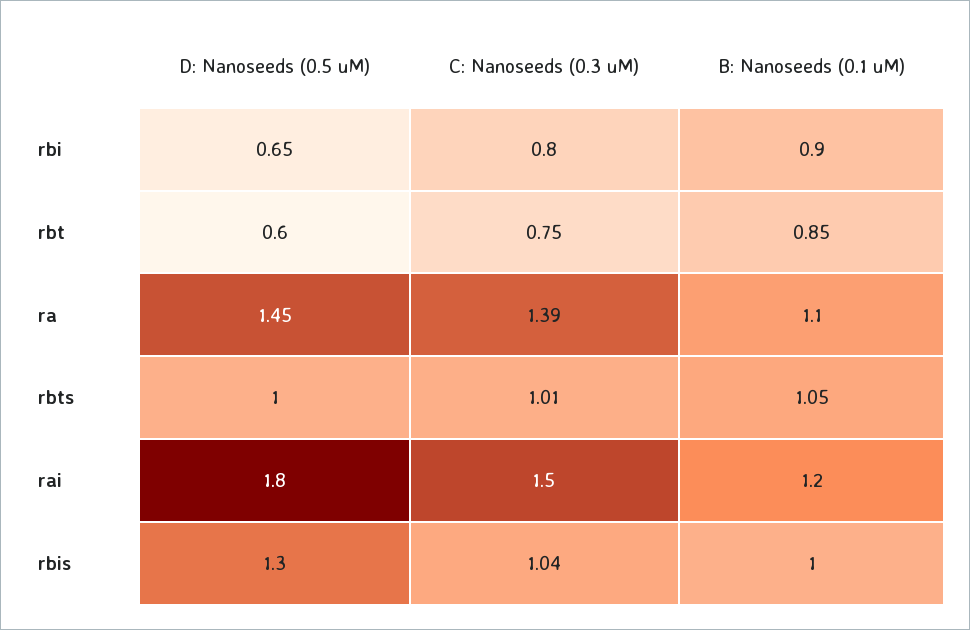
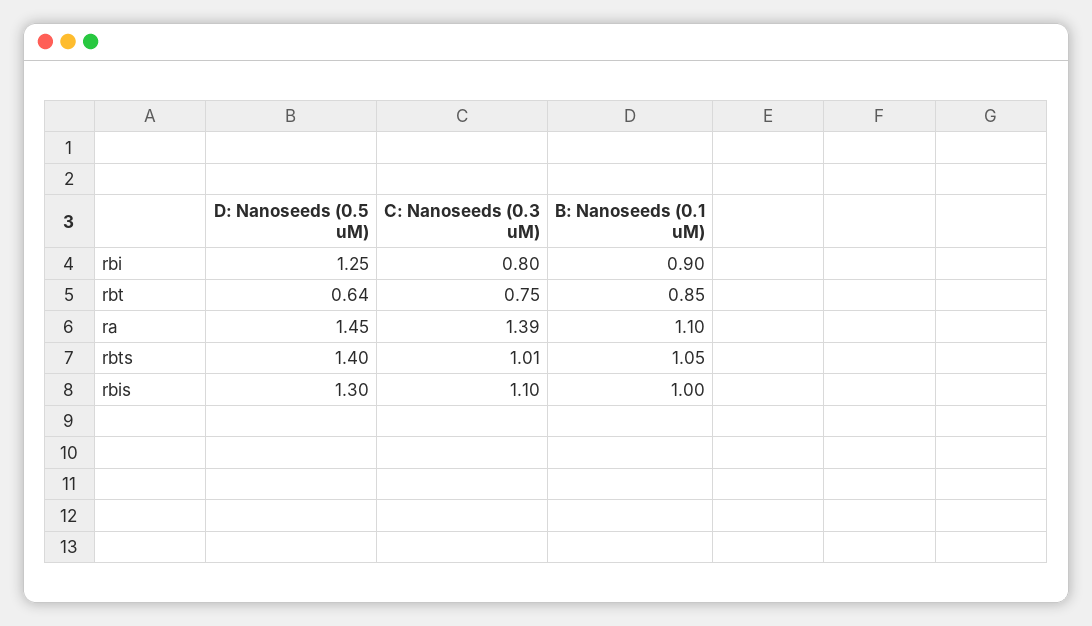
D: Nanoseeds (0.5 uM), rbi: 0.65 -> 1.25
D: Nanoseeds (0.5 uM), rbt: 0.6 -> 0.64
D: Nanoseeds (0.5 uM), rbts: 1 -> 1.4
D: Nanoseeds (0.5 uM), rai: 1.8 -> none
C: Nanoseeds (0.3 uM), rai: 1.5 -> none
B: Nanoseeds (0.1 uM), rai: 1.2 -> none
C: Nanoseeds (0.3 uM), rbis: 1.04 -> 1.1

